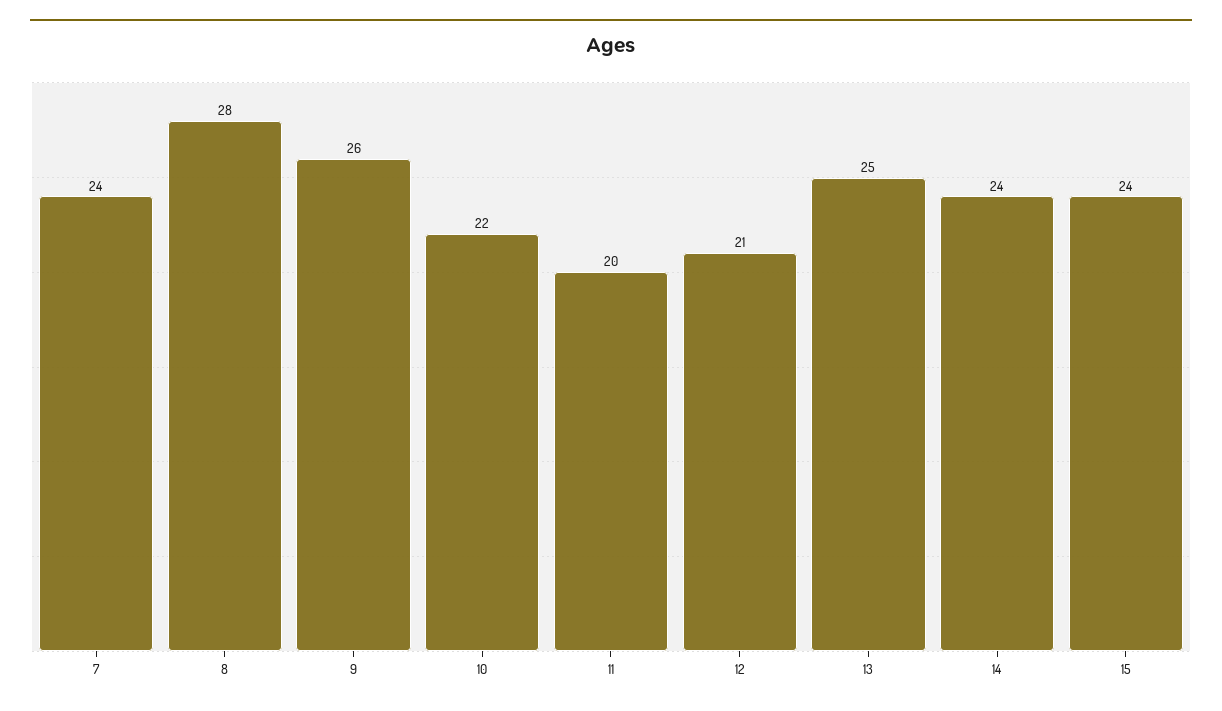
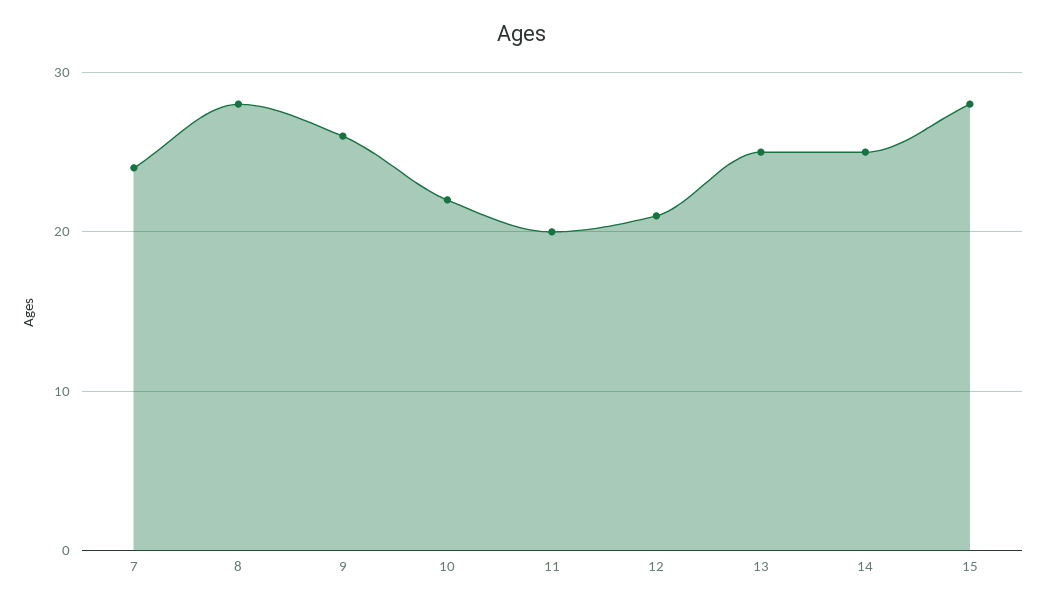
14: 24 -> 25
15: 24 -> 28

